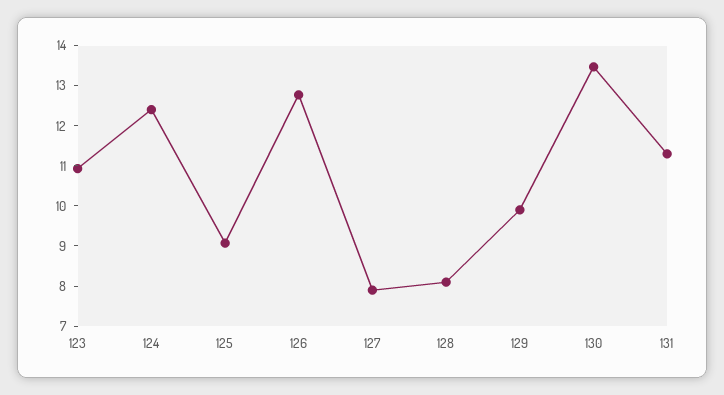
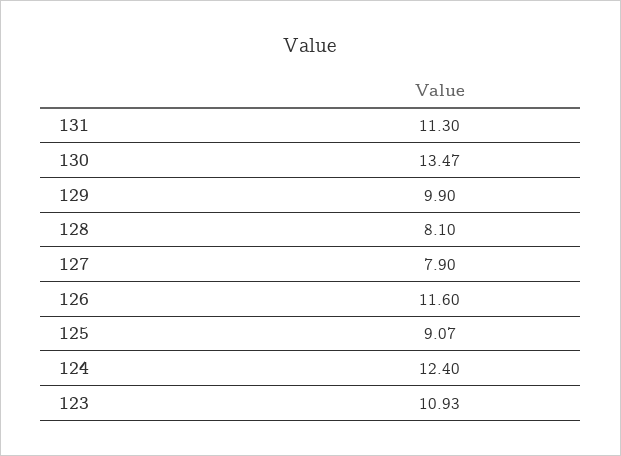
126: 12.8 -> 11.6

